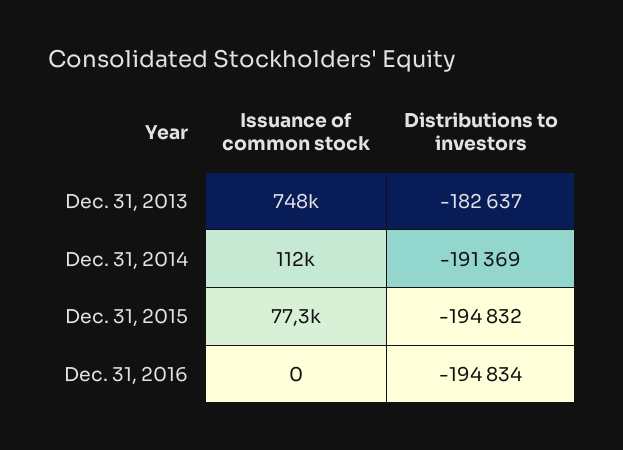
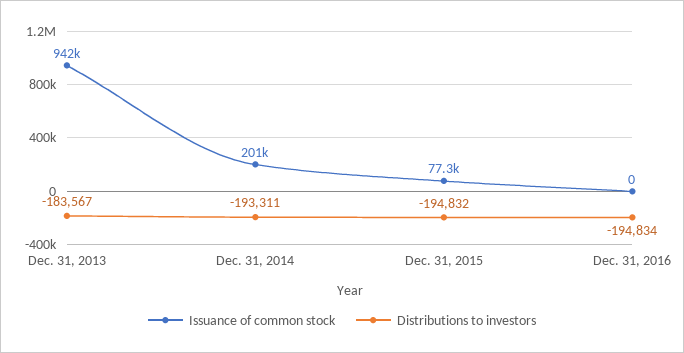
Issuance of common stock, Dec. 31, 2013: 748000 -> 942000
Distributions to investors, Dec. 31, 2013: -182637 -> -183567
Issuance of common stock, Dec. 31, 2014: 112000 -> 201000
Distributions to investors, Dec. 31, 2014: -191369 -> -193311

